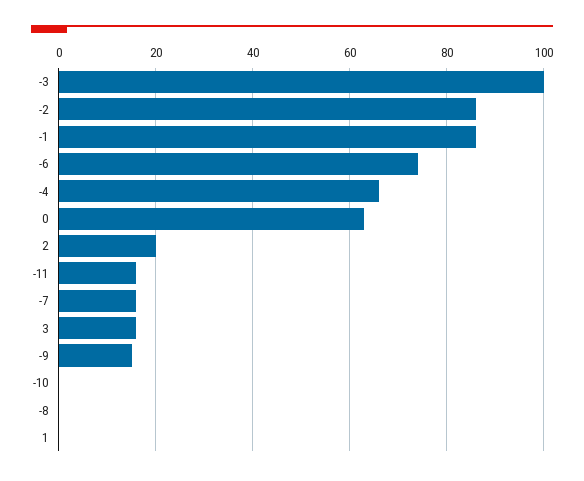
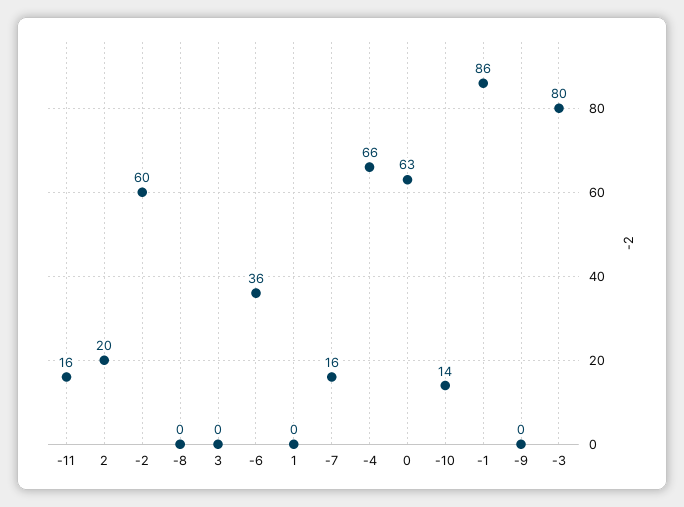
-3: 100 -> 80
-2: 85 -> 60
-6: 75 -> 36
3: 15 -> 0
-9: 15 -> 0
-10: 0 -> 14

